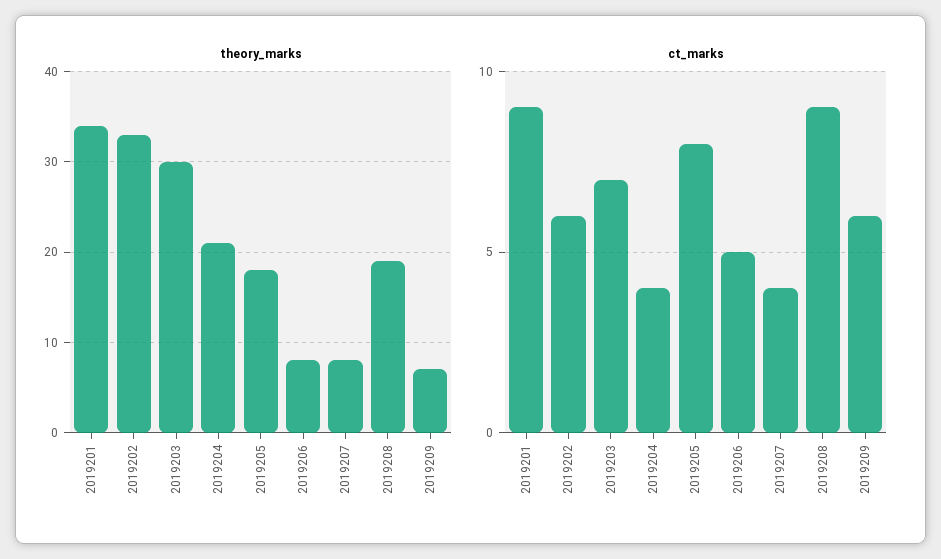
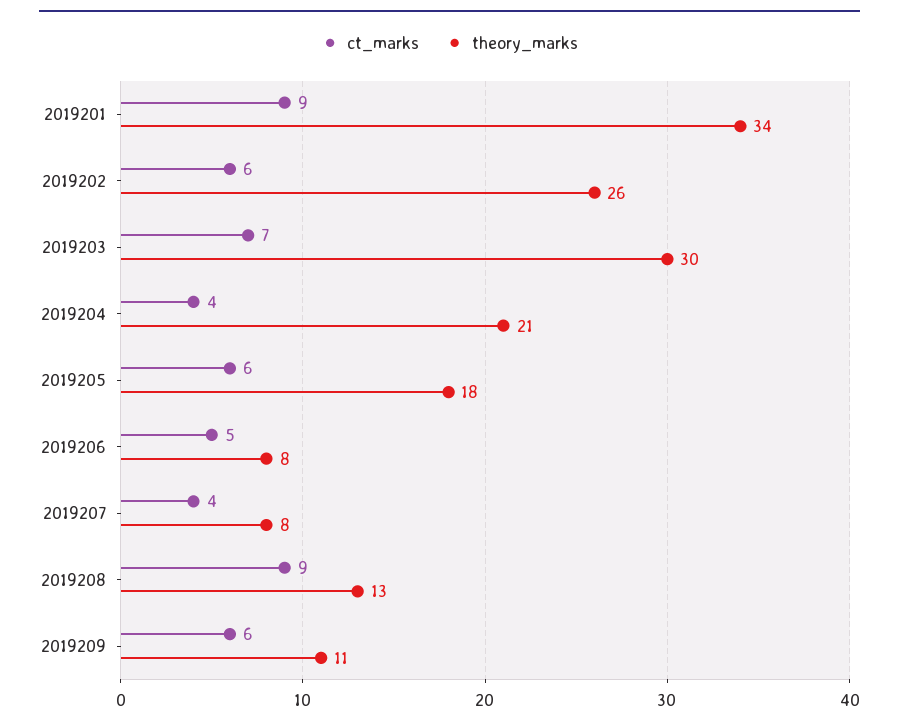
theory_marks, 2019202: 33 -> 26
theory_marks, 2019208: 19 -> 13
theory_marks, 2019209: 7 -> 11
ct_marks, 2019205: 8 -> 6

